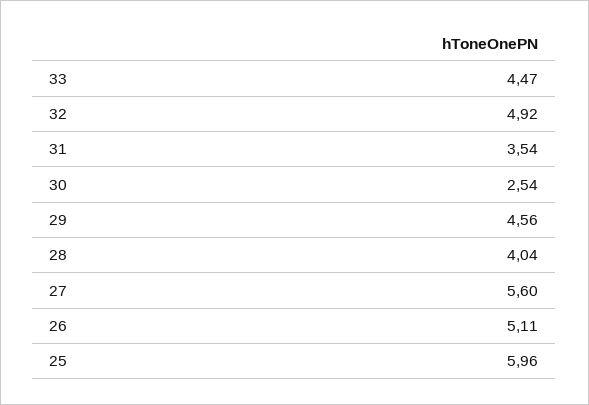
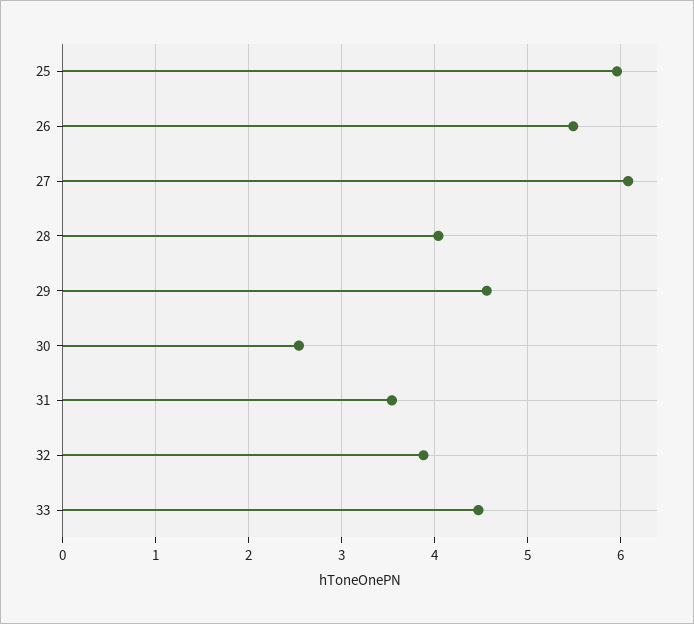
32: 4.92 -> 3.9
27: 5.6 -> 6.1
26: 5.11 -> 5.5

